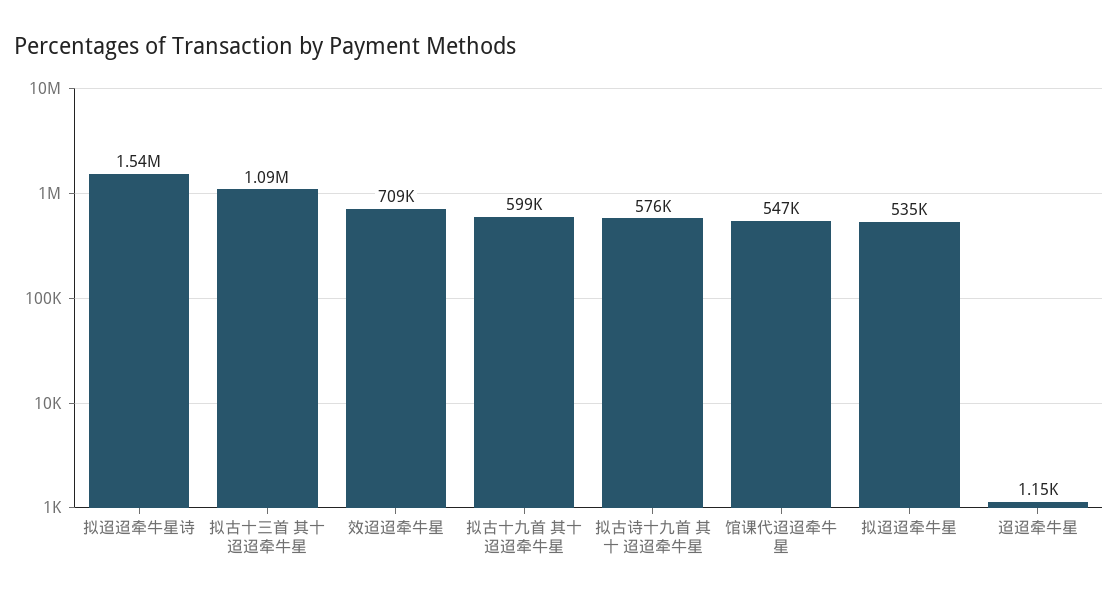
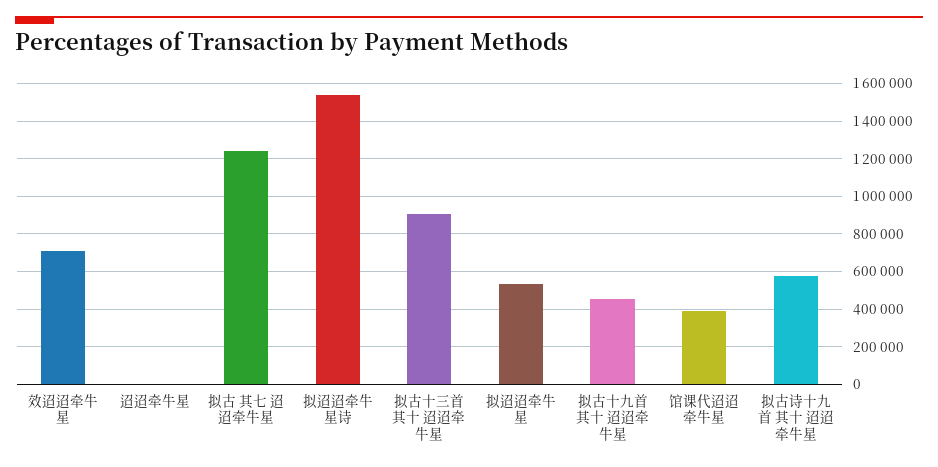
拟古十三首 其十 迢迢牵牛星: 1090000 -> 900000
拟古十九首 其十 迢迢牵牛星: 599000 -> 450000
馆课代迢迢牵牛星: 547000 -> 400000
拟古 其七 迢迢牵牛星: none -> 1250000

